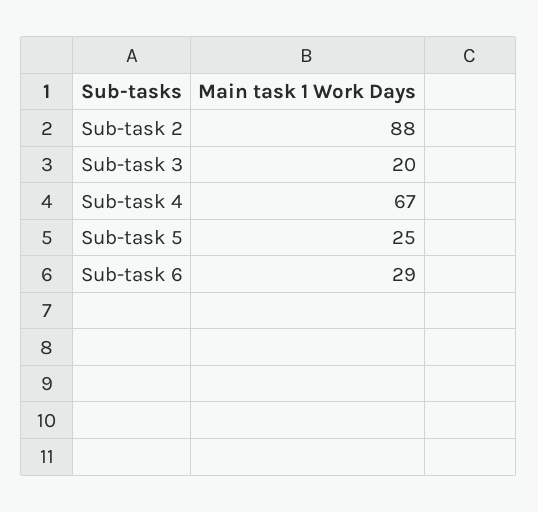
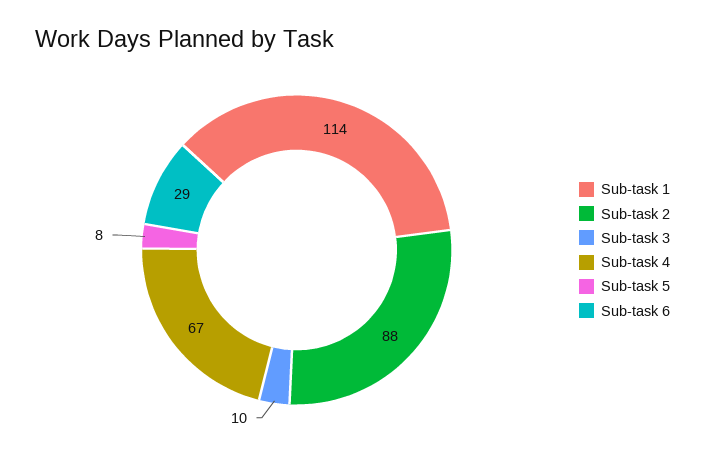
Sub-task 3: 20 -> 10
Sub-task 5: 25 -> 8
Sub-task 1: none -> 114

